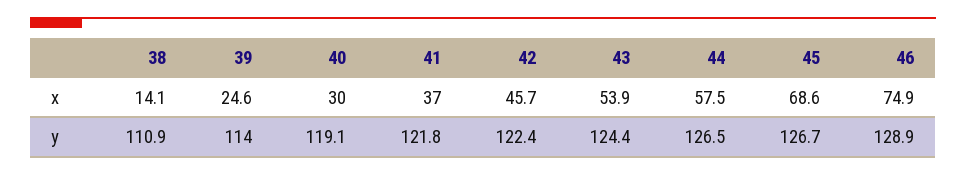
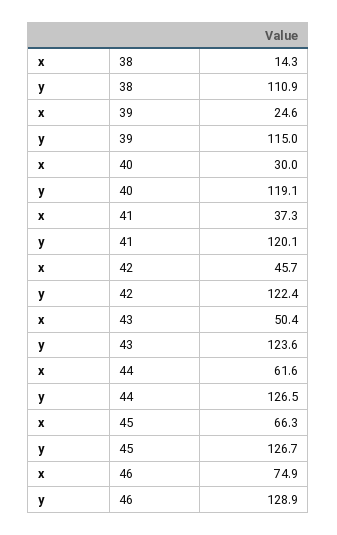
38, x: 14.1 -> 14.3
41, x: 37 -> 37.3
43, x: 53.9 -> 50.4
44, x: 57.5 -> 61.6
45, x: 68.6 -> 66.3
39, y: 114 -> 115
41, y: 121.8 -> 120.1
43, y: 124.4 -> 123.6

